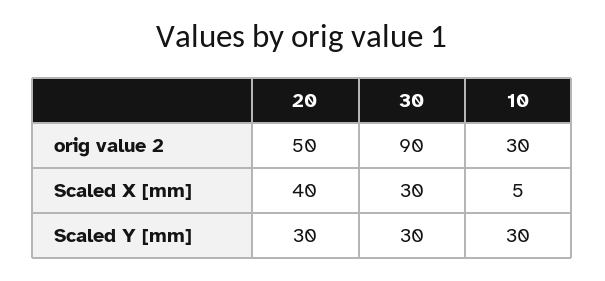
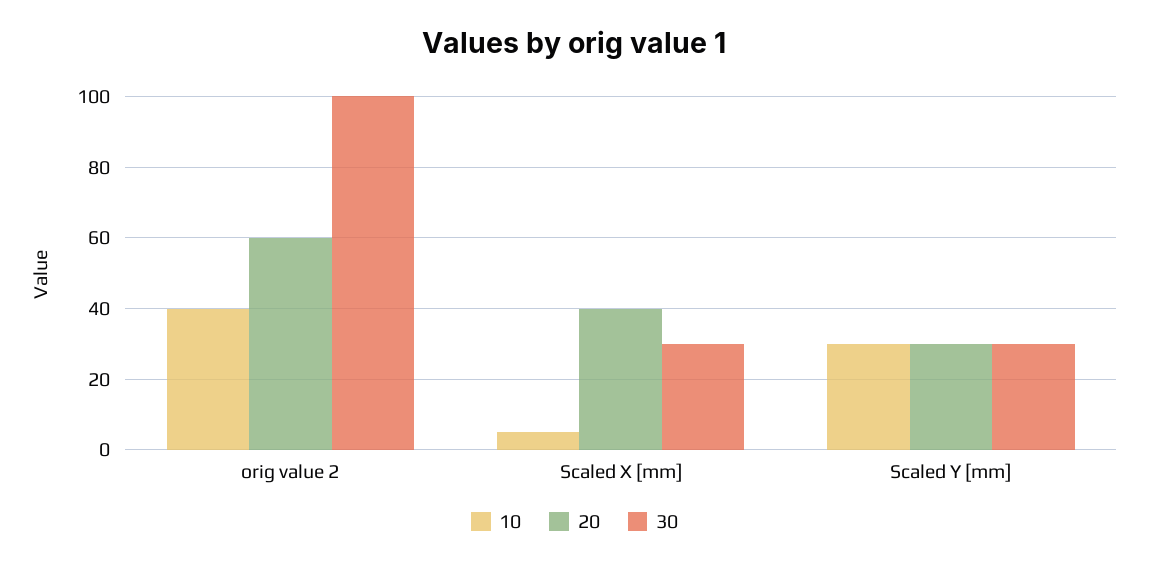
20, orig value 2: 50 -> 60
30, orig value 2: 90 -> 100
10, orig value 2: 30 -> 40

